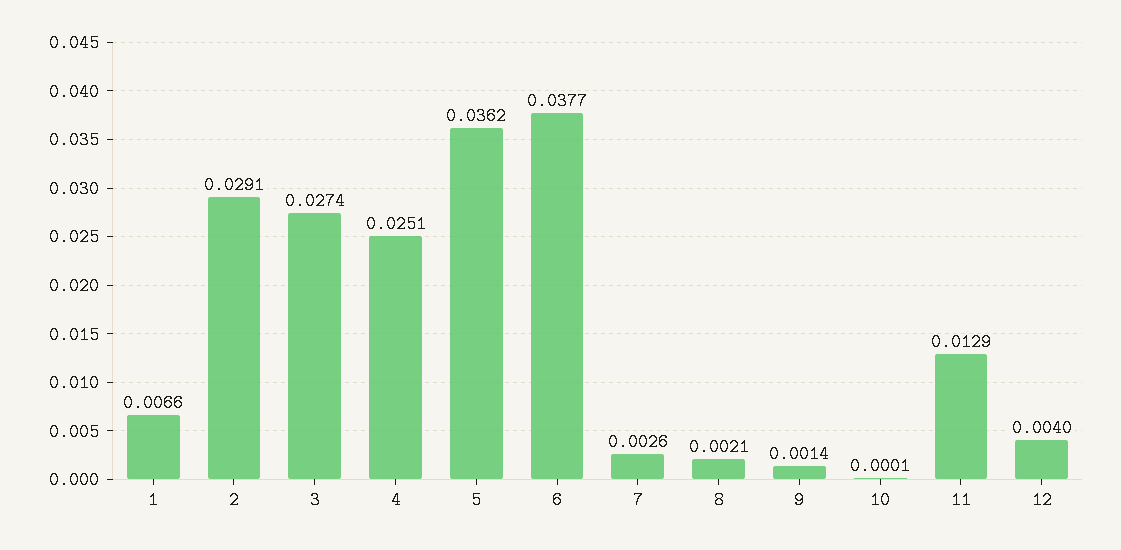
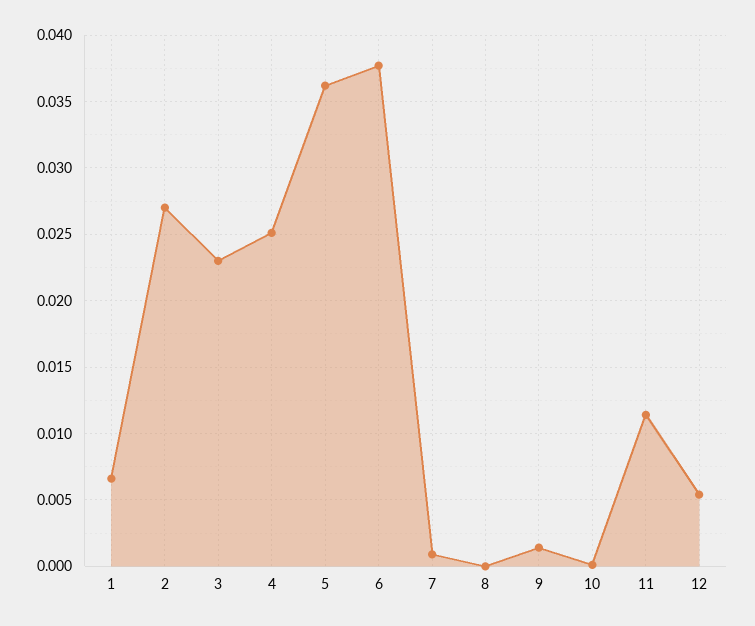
2: 0.0291 -> 0.027
3: 0.0274 -> 0.023
7: 0.0026 -> 0.001
8: 0.0021 -> 0
11: 0.0129 -> 0.0115
12: 0.004 -> 0.0055

